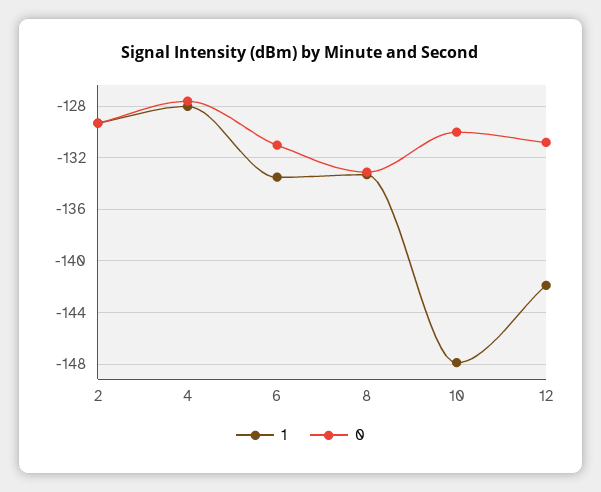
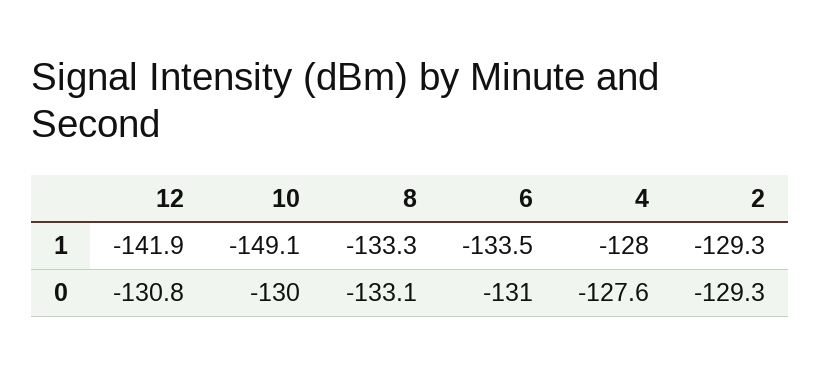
1, 10: -148 -> -149.1

